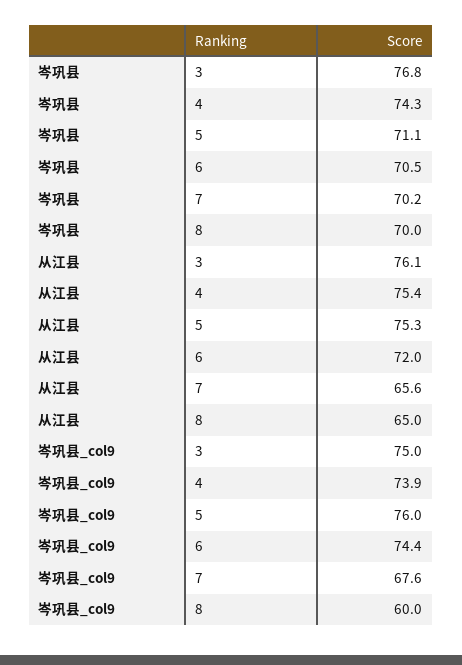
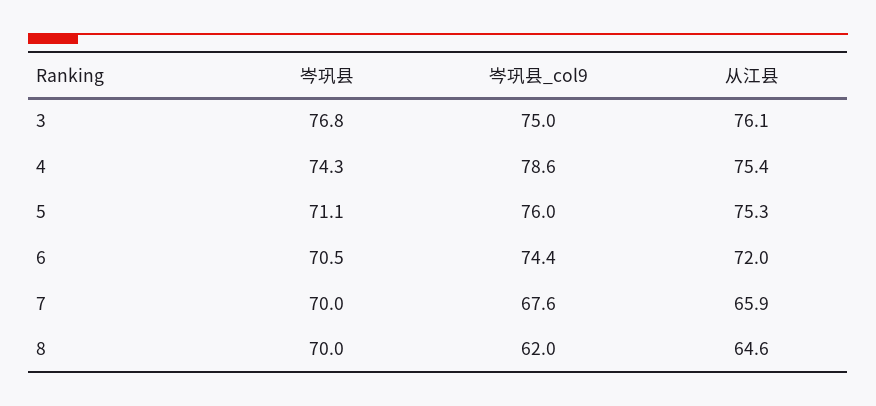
岑巩县, 7: 70.2 -> 70
从江县, 7: 65.6 -> 65.9
从江县, 8: 65 -> 64.6
岑巩县_col9, 4: 73.9 -> 78.6
岑巩县_col9, 8: 60 -> 62

